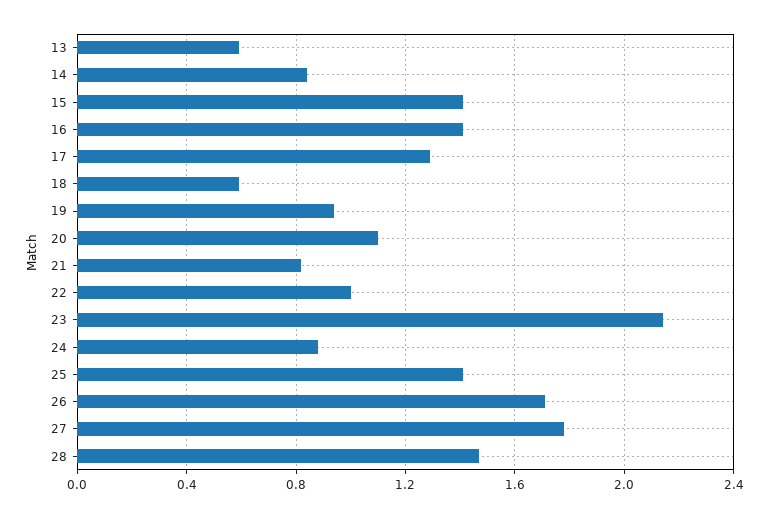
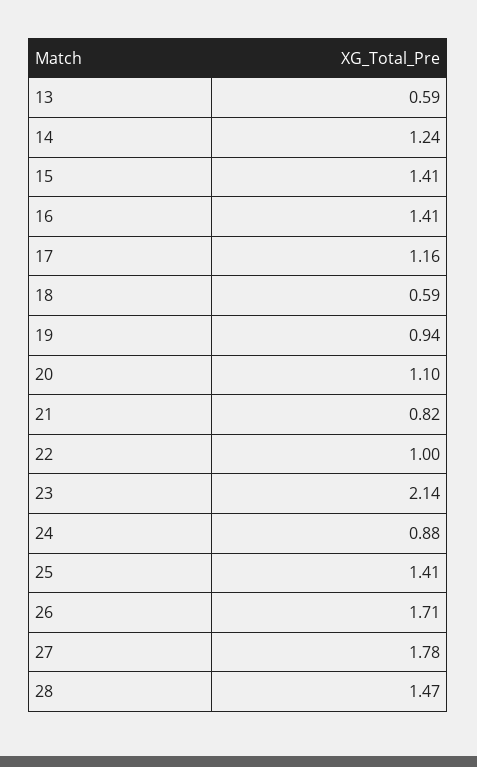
14: 0.85 -> 1.24
17: 1.3 -> 1.16

